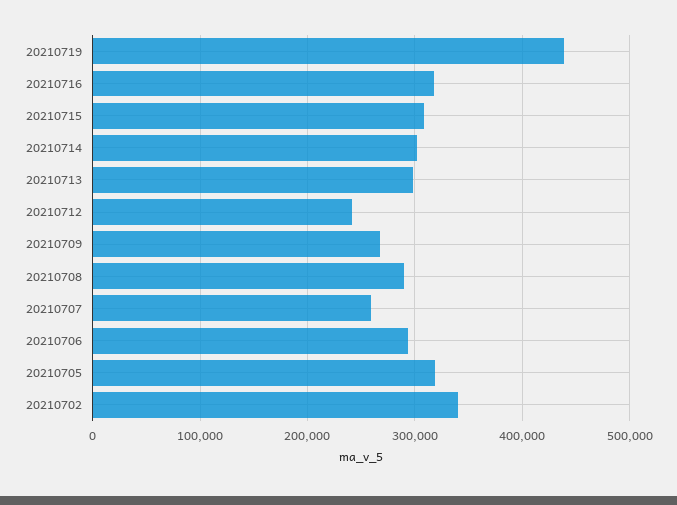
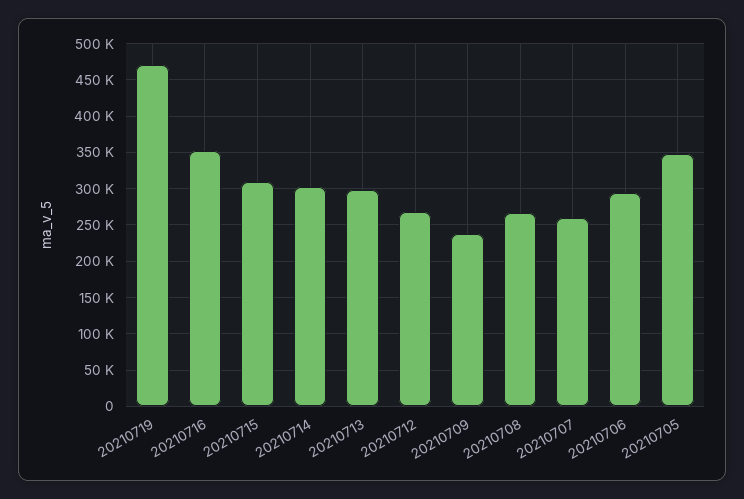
20210719: 440000 -> 470000
20210716: 320000 -> 350000
20210712: 240000 -> 270000
20210709: 270000 -> 240000
20210708: 290000 -> 270000
20210705: 320000 -> 350000
20210702: 340000 -> none

